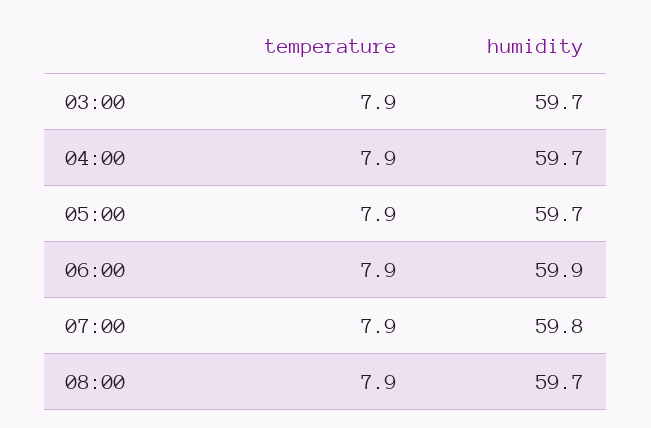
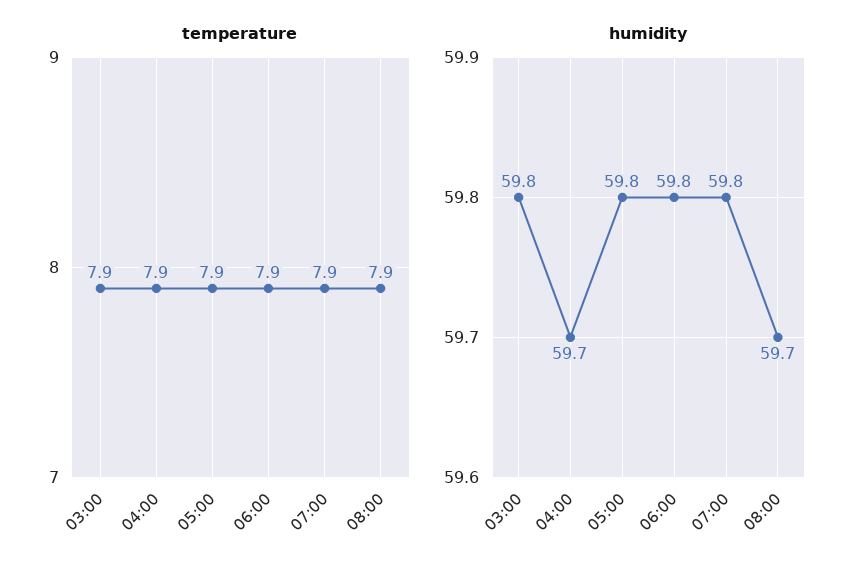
humidity, 03:00: 59.7 -> 59.8
humidity, 05:00: 59.7 -> 59.8
humidity, 06:00: 59.9 -> 59.8

